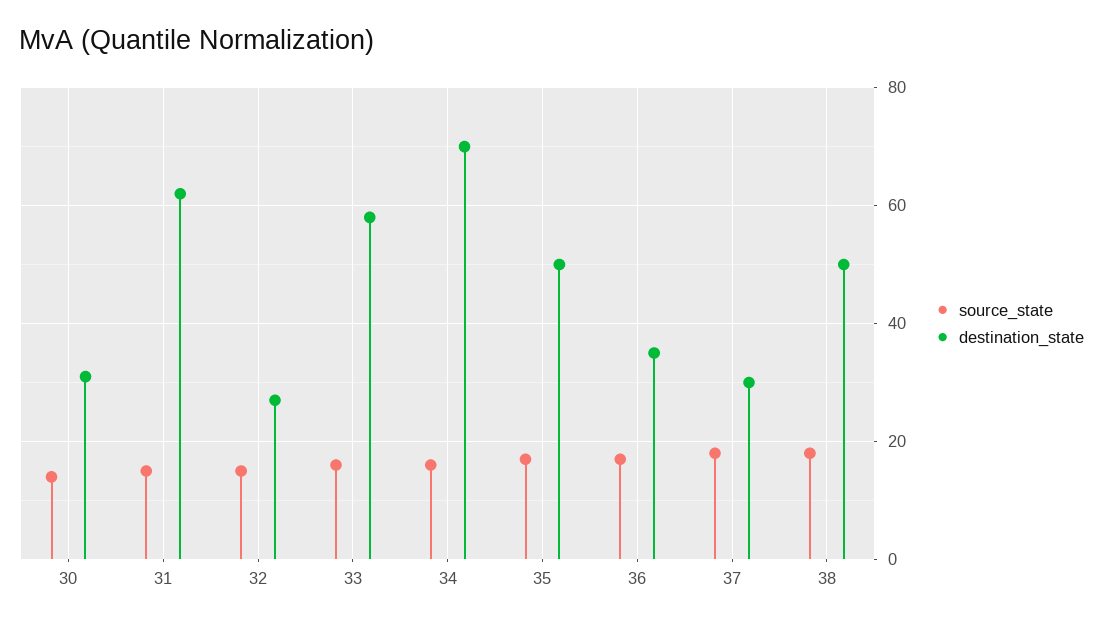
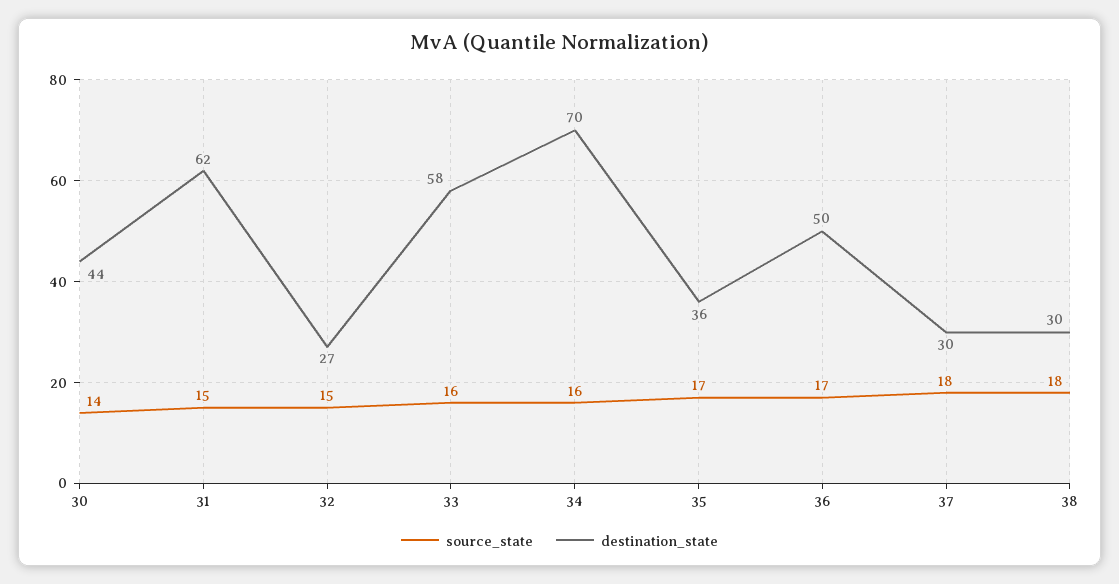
destination_state, 30: 30 -> 44
destination_state, 35: 50 -> 36
destination_state, 36: 35 -> 50
destination_state, 38: 50 -> 30

